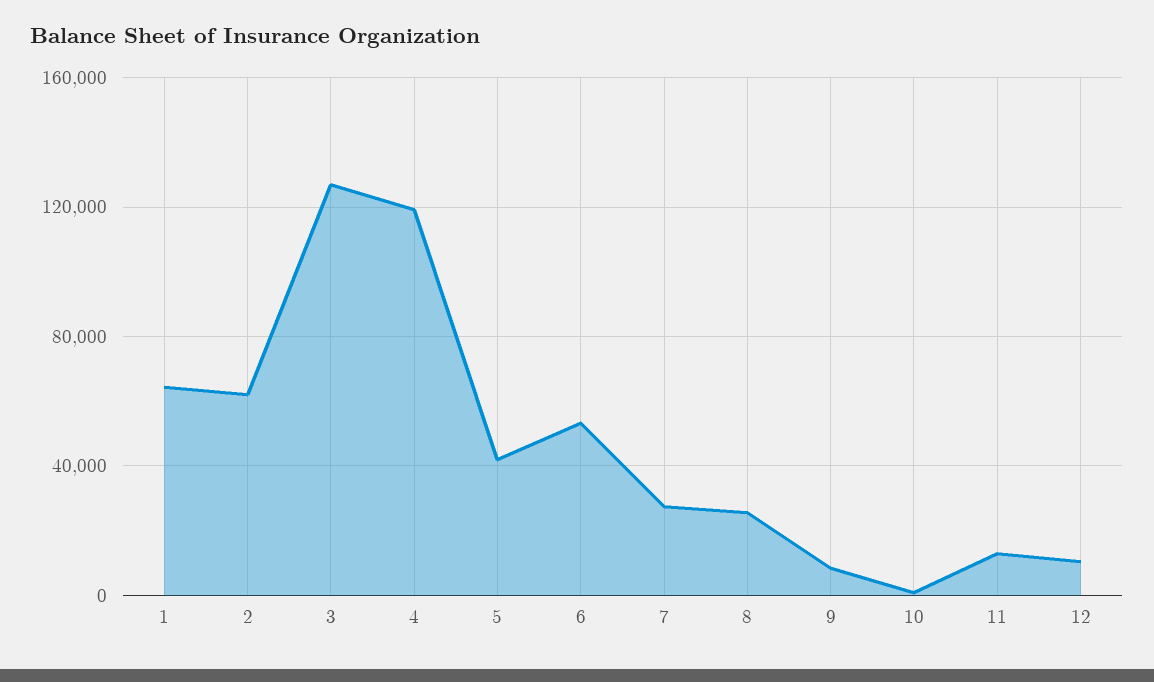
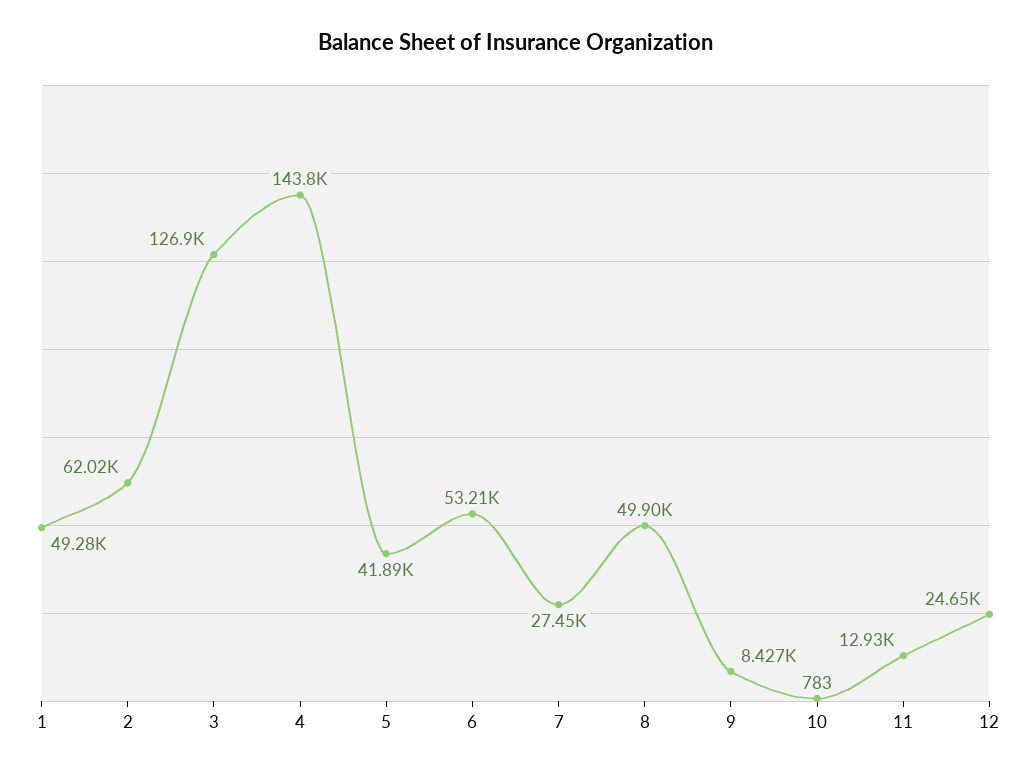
1: 65000 -> 49280
4: 120000 -> 143800
8: 25000 -> 49900
12: 10000 -> 24650

